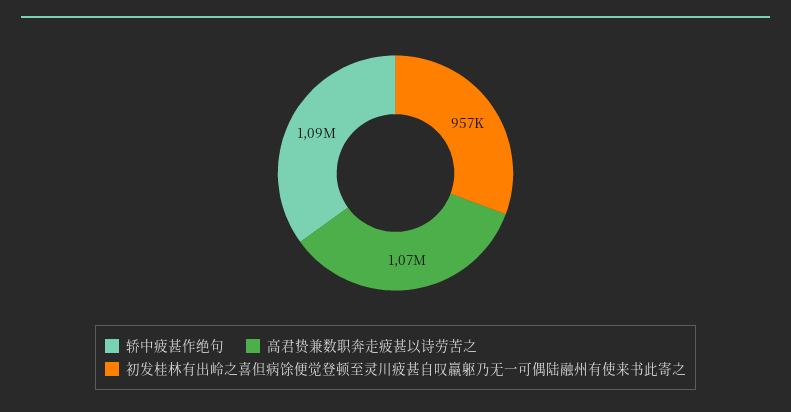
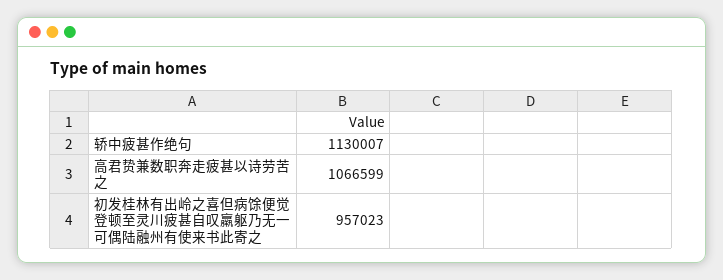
轿中疲甚作绝句: 1090000 -> 1130007

